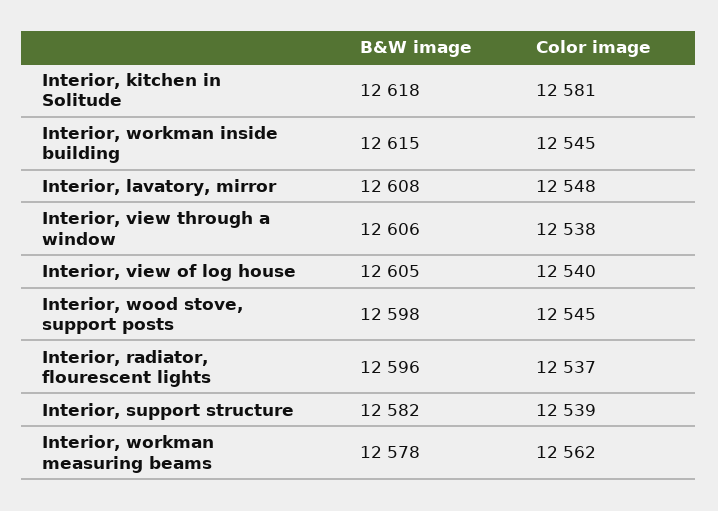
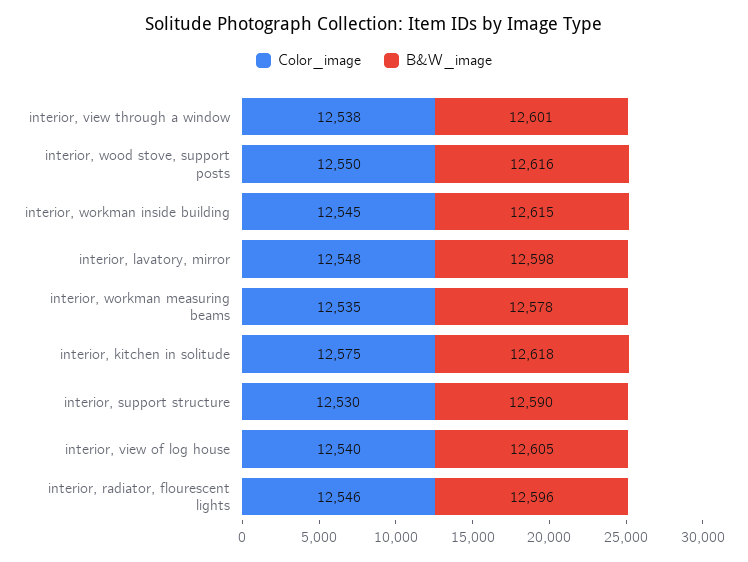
Color image, Interior, kitchen in Solitude: 12581 -> 12575
B&W image, Interior, lavatory, mirror: 12608 -> 12598
B&W image, Interior, view through a window: 12606 -> 12601
B&W image, Interior, wood stove, support posts: 12598 -> 12616
Color image, Interior, wood stove, support posts: 12545 -> 12550
Color image, Interior, radiator, flourescent lights: 12537 -> 12546
B&W image, Interior, support structure: 12582 -> 12590
Color image, Interior, support structure: 12539 -> 12530
Color image, Interior, workman measuring beams: 12562 -> 12535

